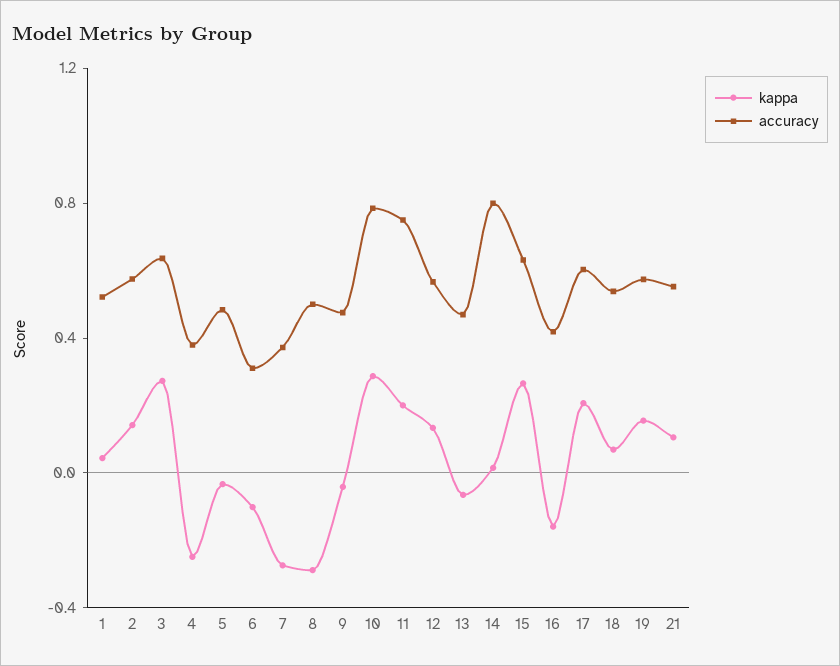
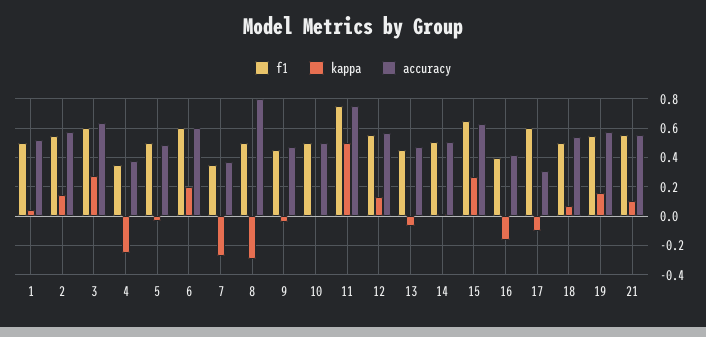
kappa, 6: -0.1 -> 0.2
accuracy, 6: 0.3 -> 0.6
accuracy, 8: 0.5 -> 0.8
kappa, 10: 0.3 -> 0
accuracy, 10: 0.8 -> 0.5
kappa, 11: 0.2 -> 0.5
accuracy, 14: 0.8 -> 0.5
kappa, 17: 0.2 -> -0.1
accuracy, 17: 0.6 -> 0.3
f1, 1: none -> 0.5
f1, 2: none -> 0.55
f1, 3: none -> 0.6
f1, 4: none -> 0.35
f1, 5: none -> 0.5
f1, 6: none -> 0.6
f1, 7: none -> 0.35
f1, 8: none -> 0.5
f1, 9: none -> 0.45
f1, 10: none -> 0.5
f1, 11: none -> 0.75
f1, 12: none -> 0.55
f1, 13: none -> 0.45
f1, 14: none -> 0.5
f1, 15: none -> 0.65
f1, 16: none -> 0.4
f1, 17: none -> 0.6
f1, 18: none -> 0.5
f1, 19: none -> 0.55
f1, 21: none -> 0.55

